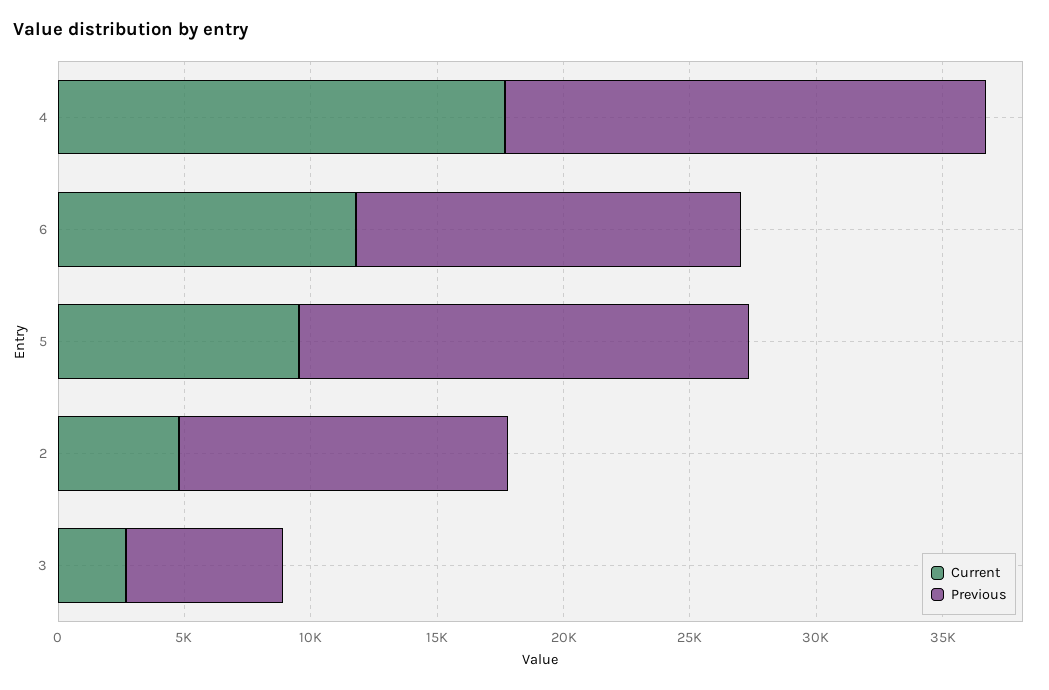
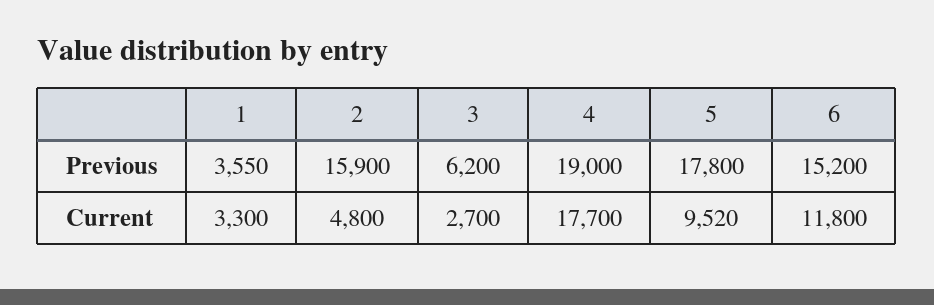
Previous, 2: 13000 -> 15900
Previous, 1: none -> 3550
Current, 1: none -> 3300

